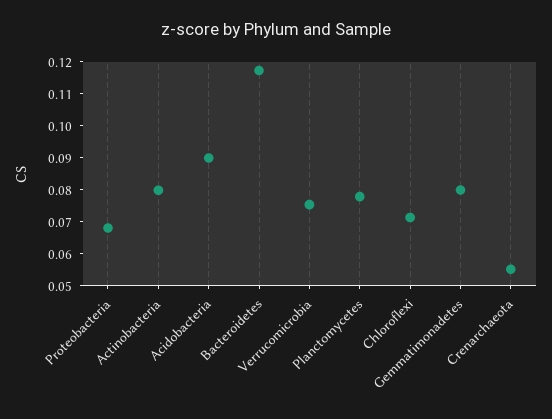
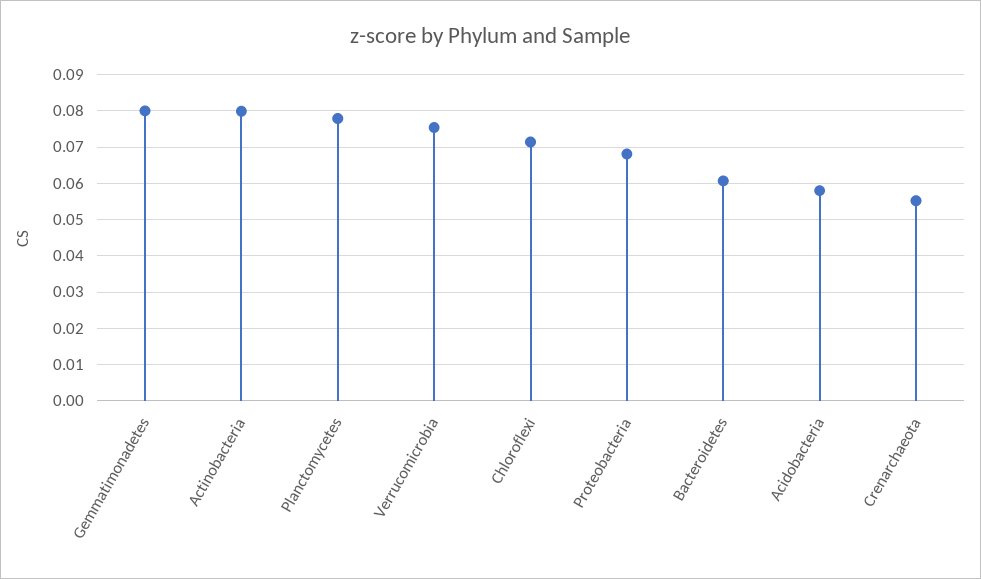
Acidobacteria: 0.09 -> 0.058
Bacteroidetes: 0.1175 -> 0.06

